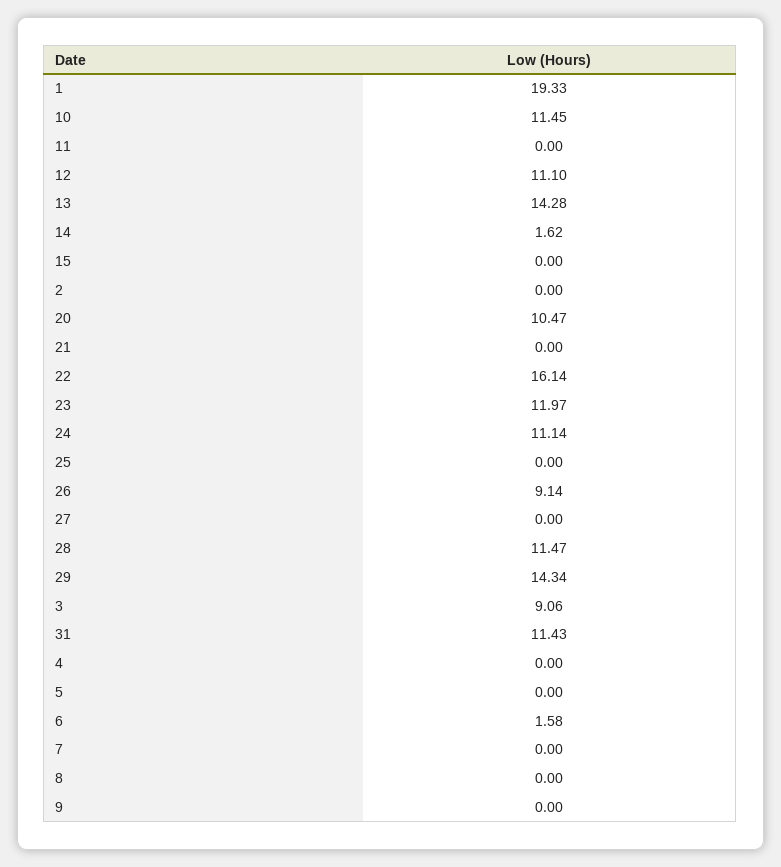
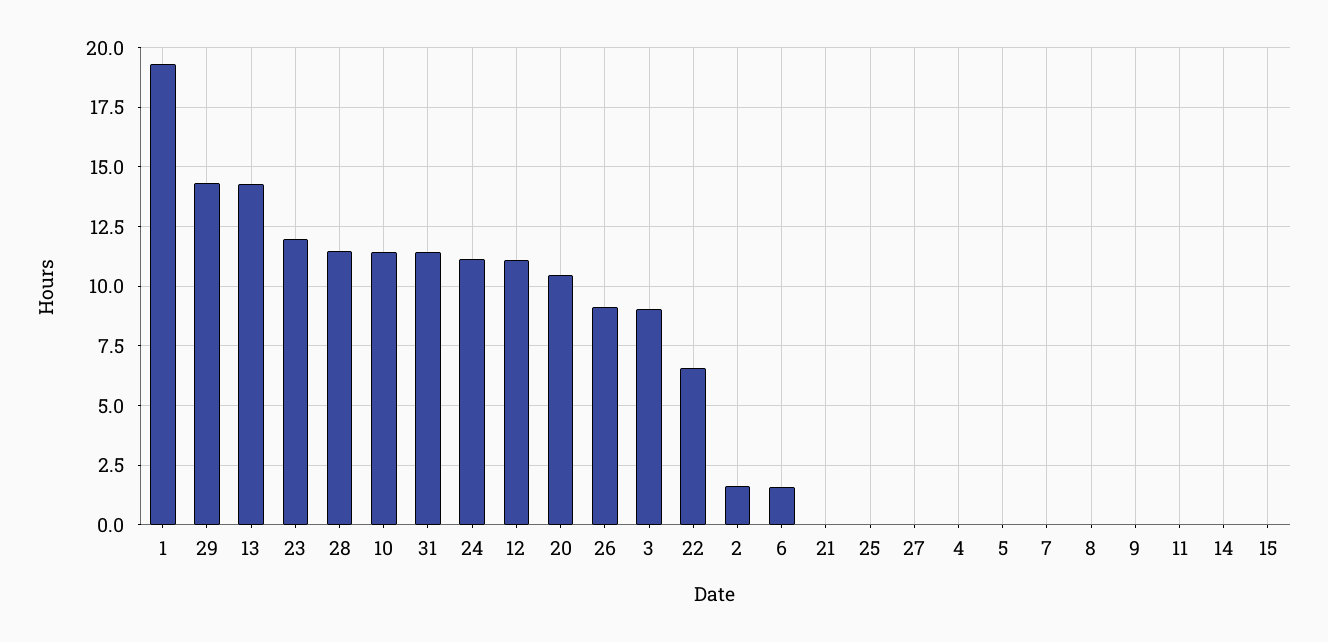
14: 1.62 -> 0
2: 0 -> 1.5
22: 16.14 -> 6.5

